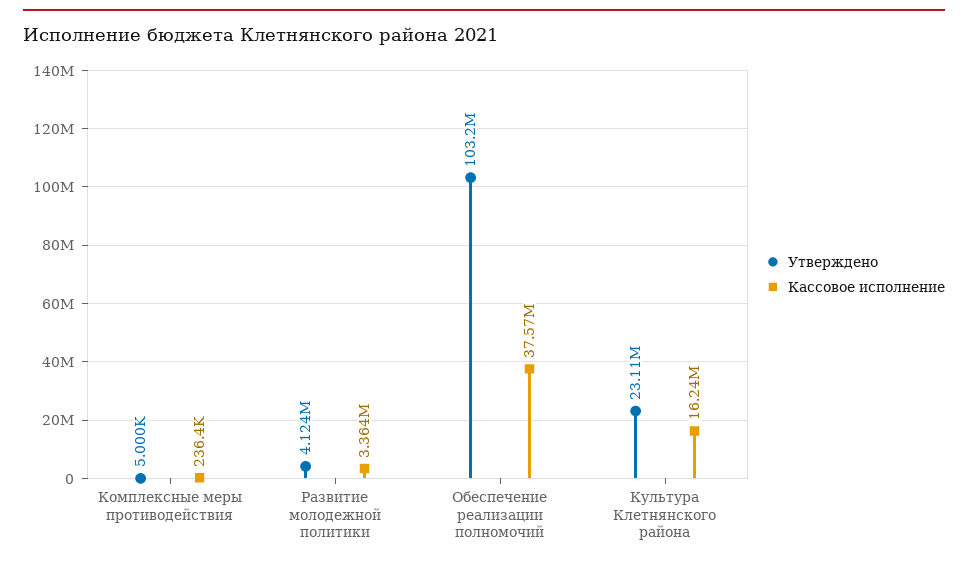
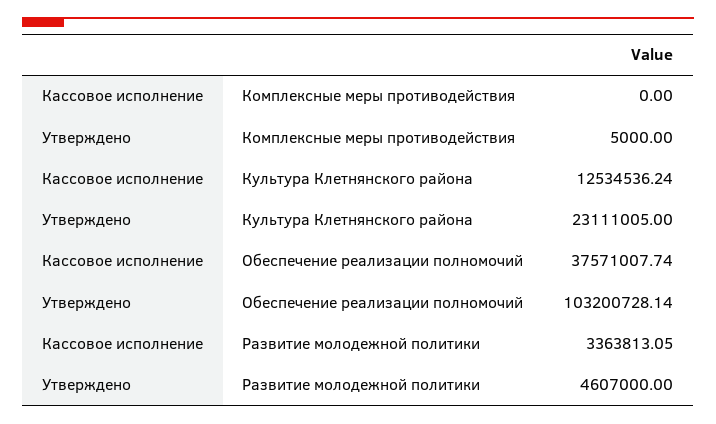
Кассовое исполнение, Комплексные меры противодействия: 236400 -> 0
Утверждено, Развитие молодежной политики: 4124000 -> 4607000
Кассовое исполнение, Культура Клетнянского района: 16240000 -> 12534536.24

